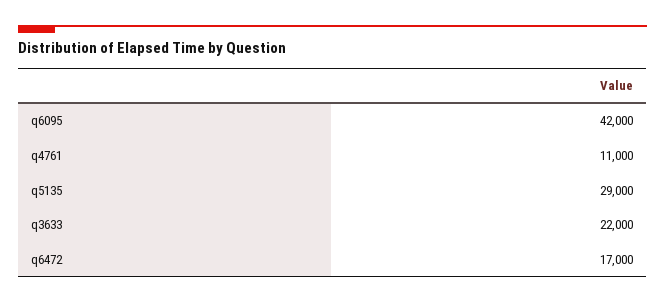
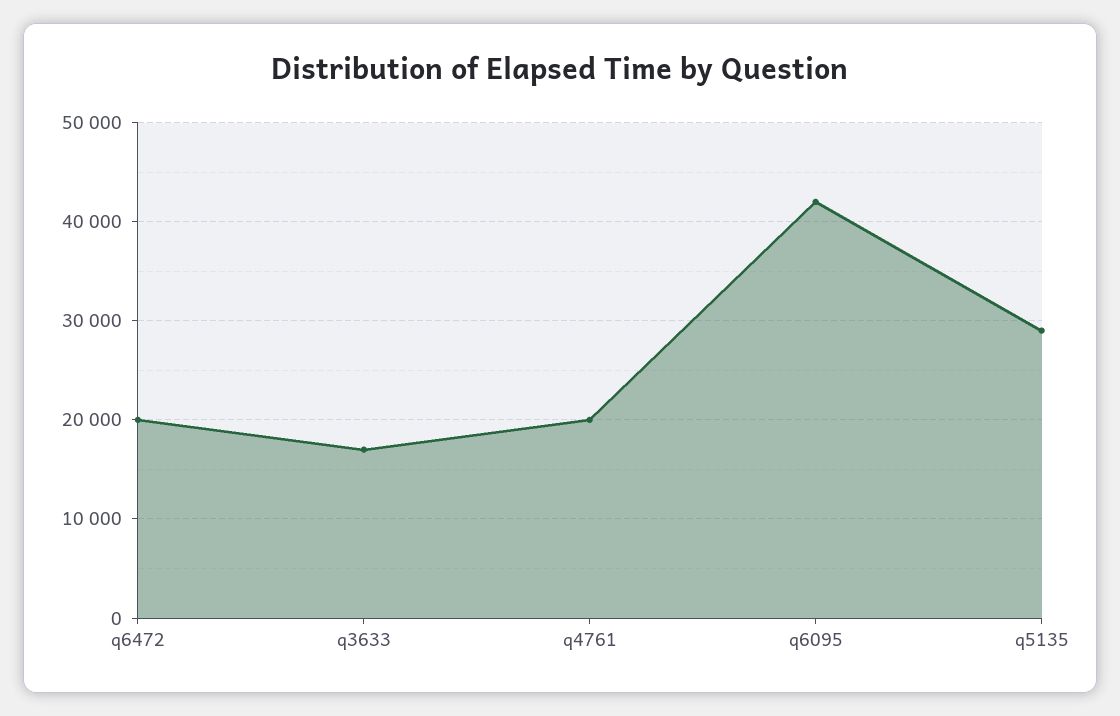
q4761: 11000 -> 20000
q3633: 22000 -> 17000
q6472: 17000 -> 20000

